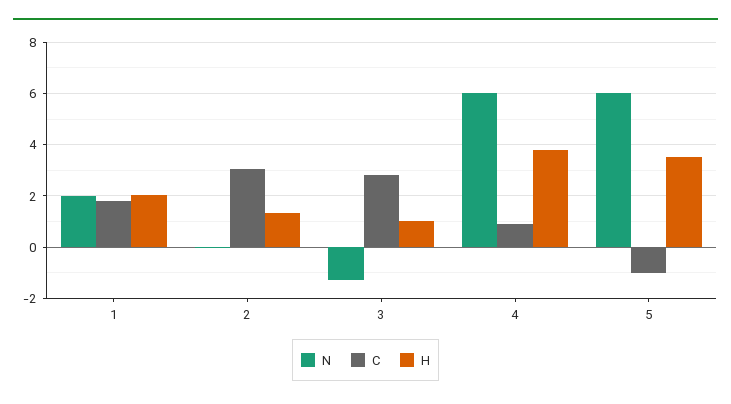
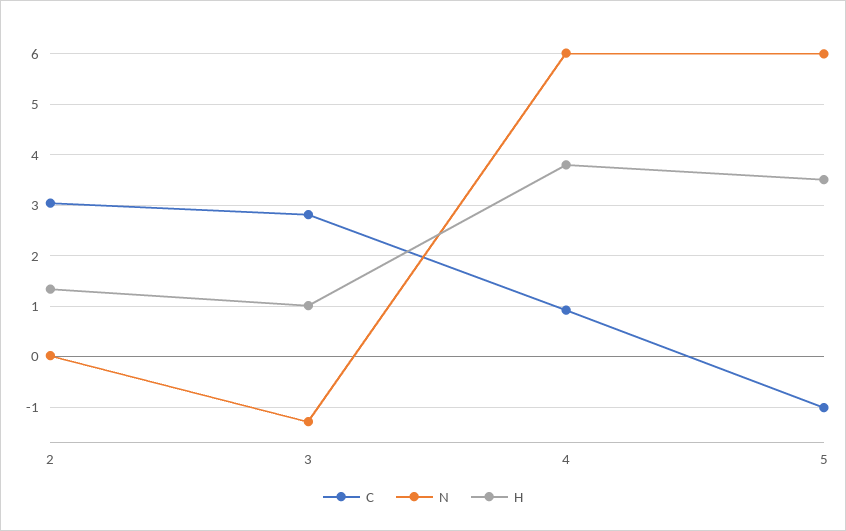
N, 1: 2 -> none
C, 1: 1.75 -> none
H, 1: 2 -> none

